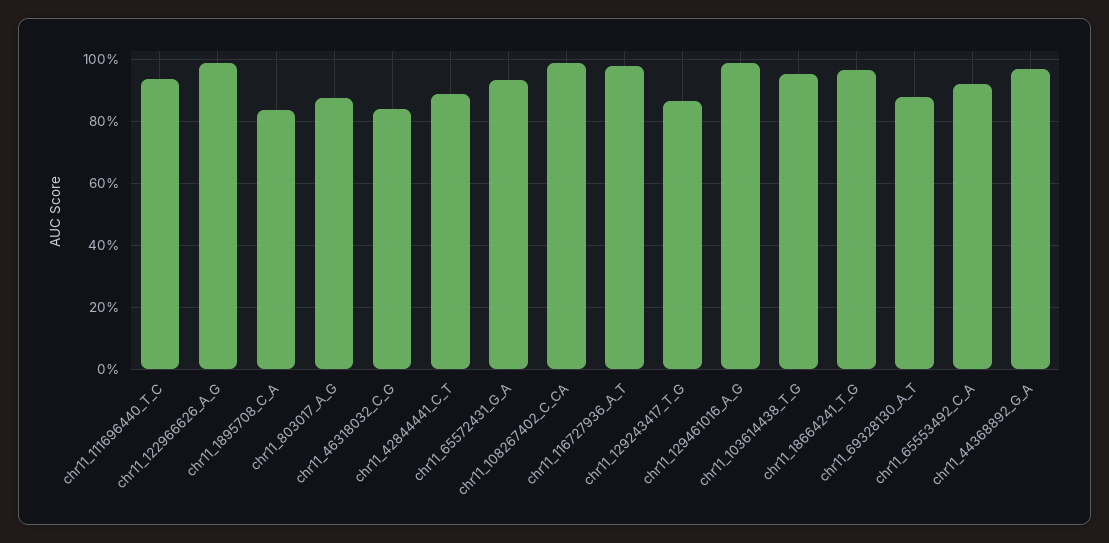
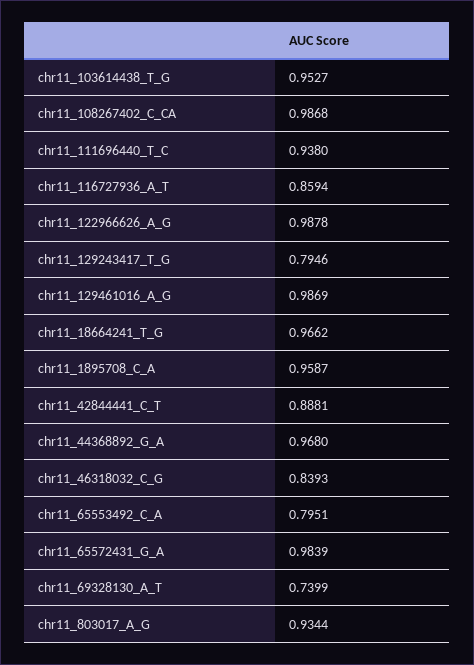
chr11_1895708_C_A: 0.84 -> 0.9587
chr11_803017_A_G: 0.88 -> 0.9344
chr11_65572431_G_A: 0.94 -> 0.9839
chr11_116727936_A_T: 0.98 -> 0.8594
chr11_129243417_T_G: 0.86 -> 0.7946
chr11_69328130_A_T: 0.88 -> 0.7399
chr11_65553492_C_A: 0.92 -> 0.7951

